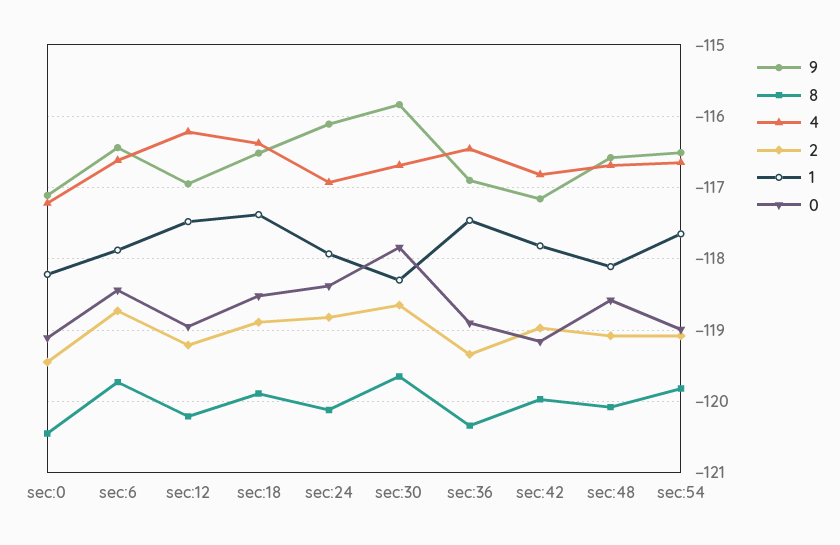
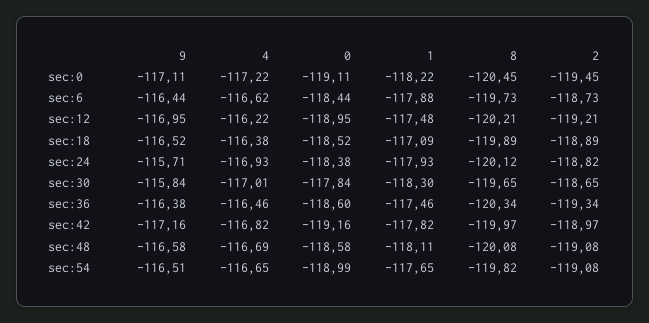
1, sec:18: -117.4 -> -117.09
9, sec:24: -116.1 -> -115.71
4, sec:30: -116.7 -> -117.01
9, sec:36: -116.9 -> -116.38
0, sec:36: -118.9 -> -118.6

